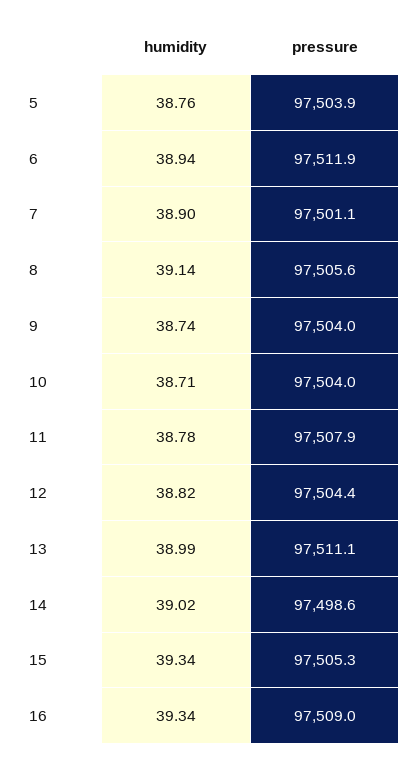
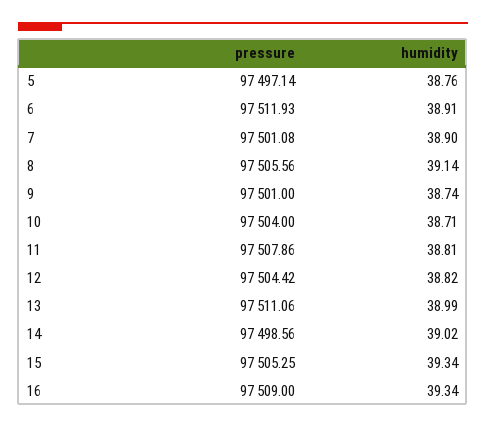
pressure, 5: 97503.9 -> 97497.14
humidity, 6: 38.94 -> 38.91
pressure, 9: 97504 -> 97501
humidity, 11: 38.78 -> 38.81

